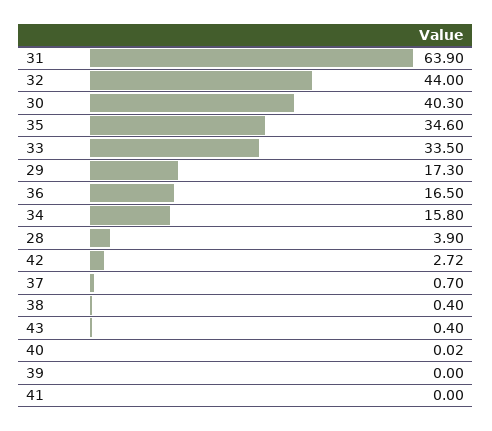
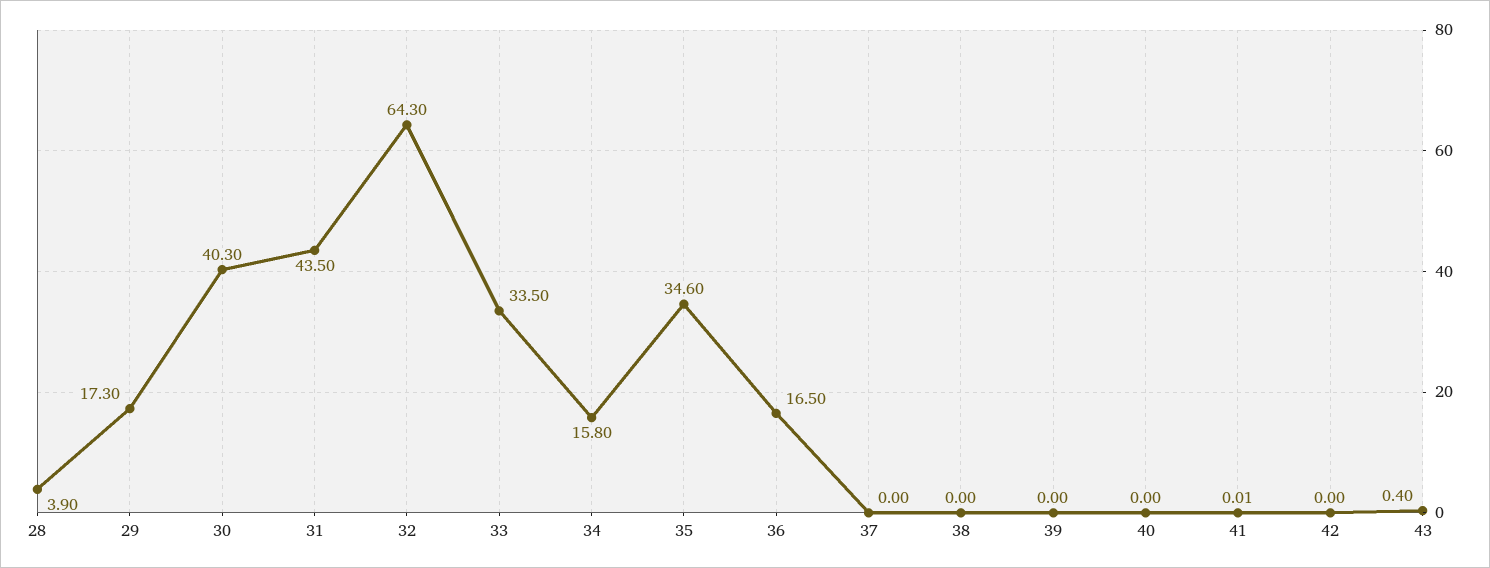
31: 63.9 -> 43.5
32: 44 -> 64.3
42: 2.72 -> 0
37: 0.7 -> 0
38: 0.4 -> 0
40: 0.02 -> 0
41: 0 -> 0.01

